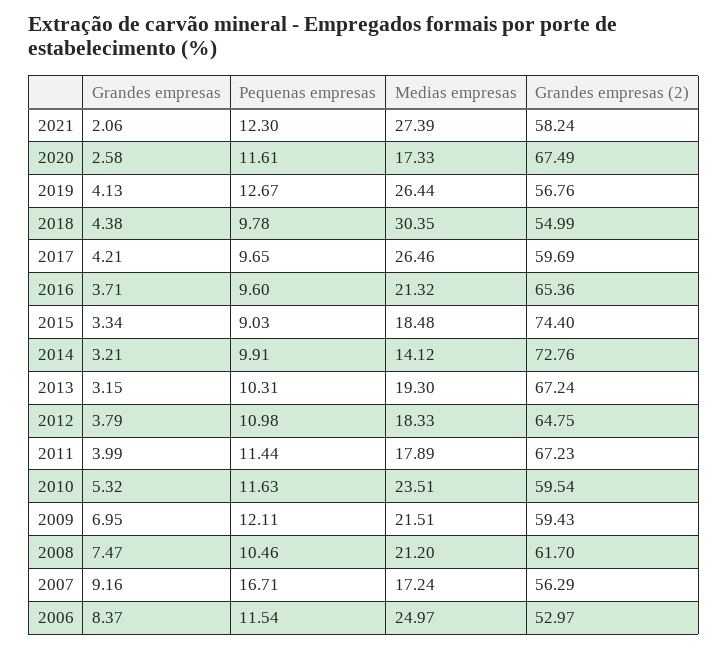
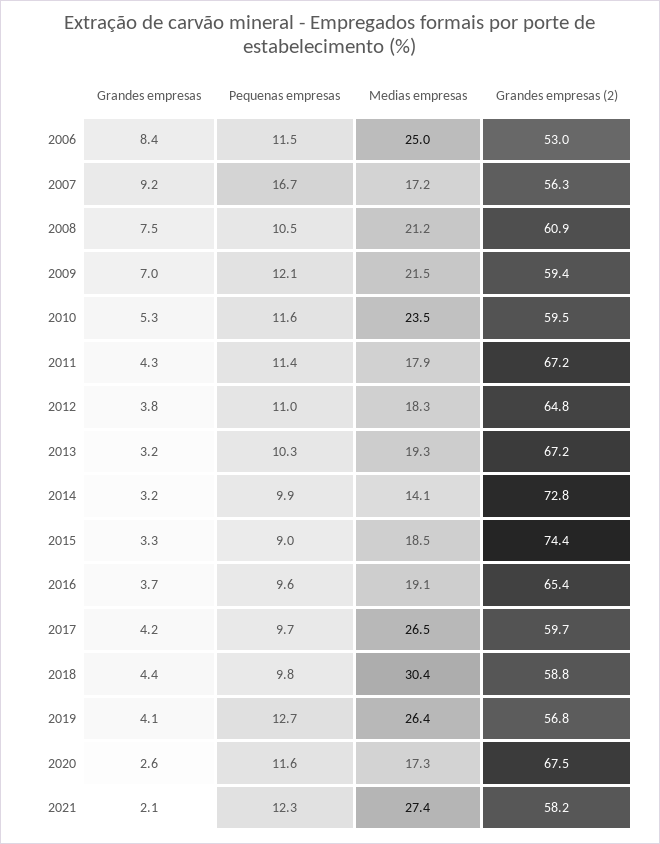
Grandes empresas (2), 2018: 54.99 -> 58.8
Medias empresas, 2016: 21.32 -> 19.1
Grandes empresas, 2011: 3.99 -> 4.3
Grandes empresas (2), 2008: 61.7 -> 60.9

